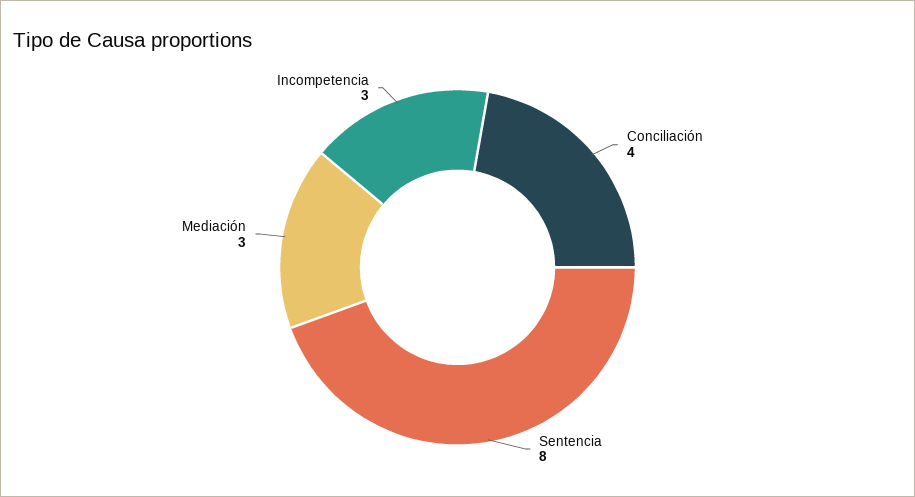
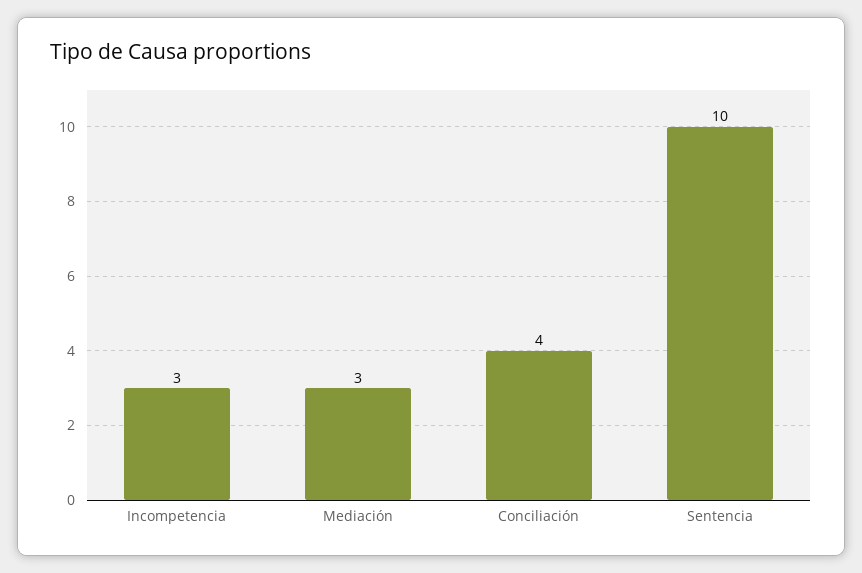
Sentencia: 8 -> 10

